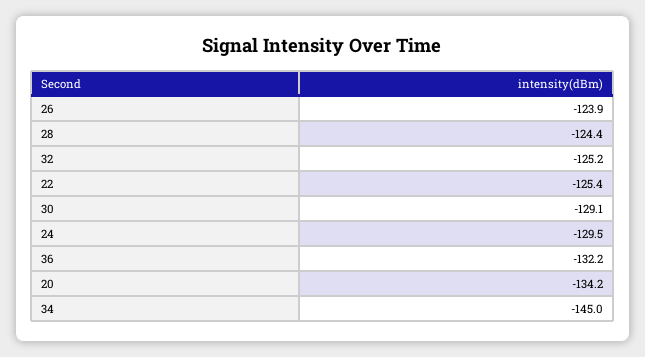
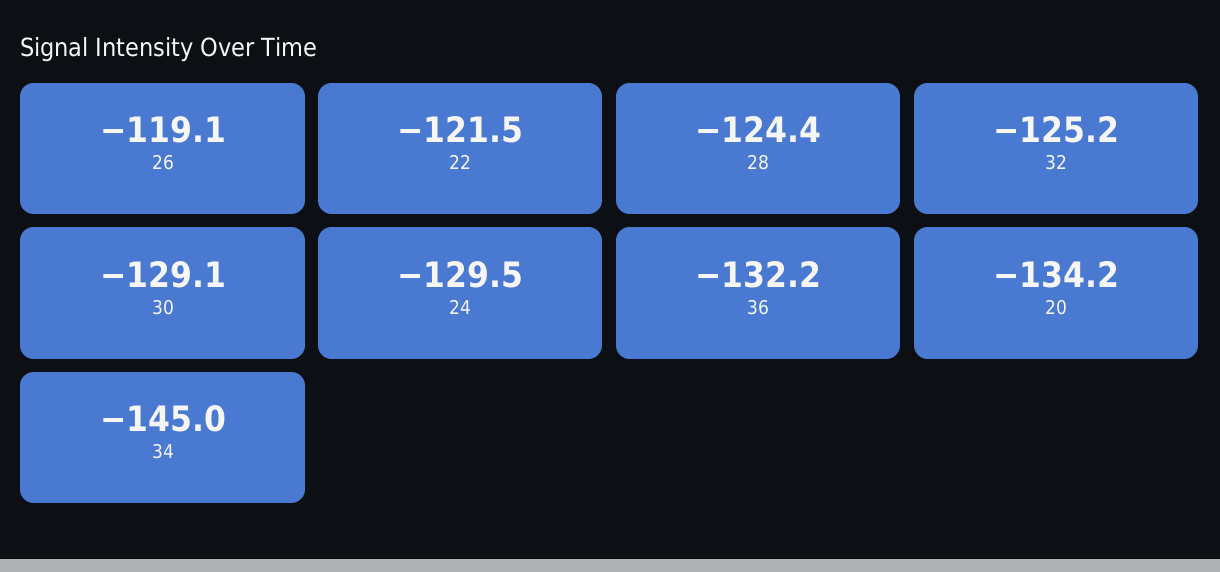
26: -123.9 -> -119.1
22: -125.4 -> -121.5

